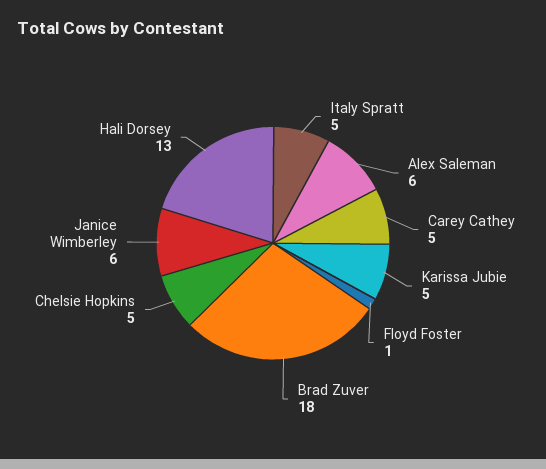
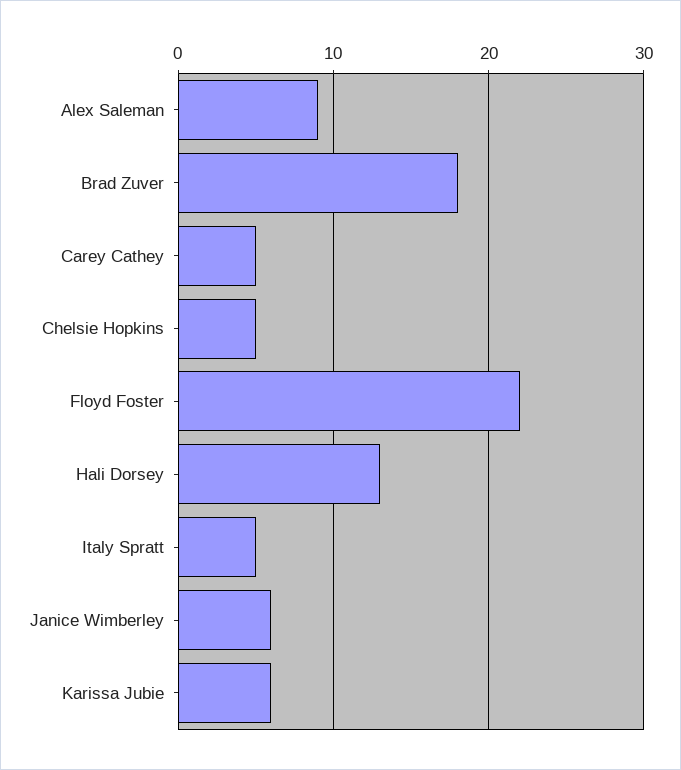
Alex Saleman: 6 -> 9
Karissa Jubie: 5 -> 6
Floyd Foster: 1 -> 22

